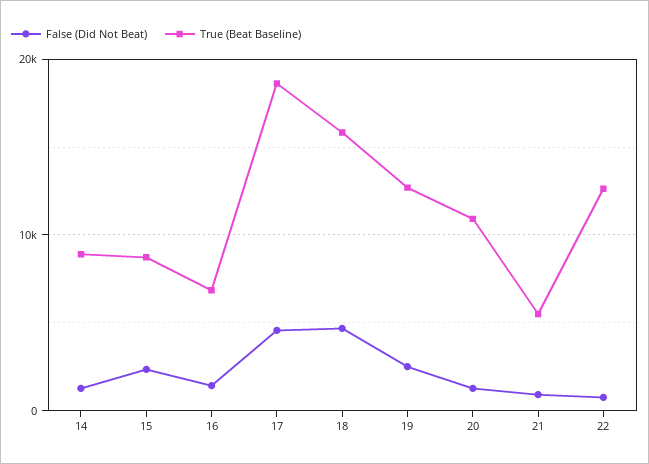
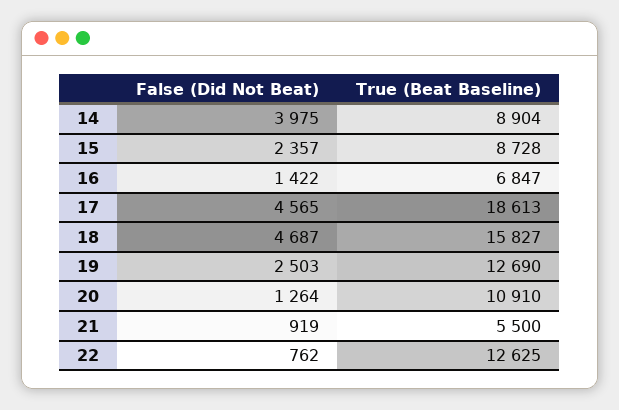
False (Did Not Beat), 14: 1000 -> 3975

